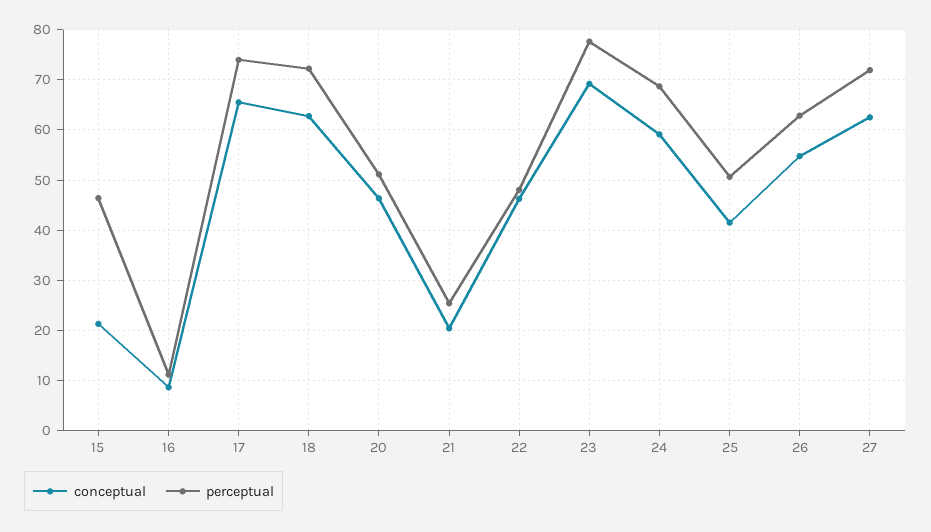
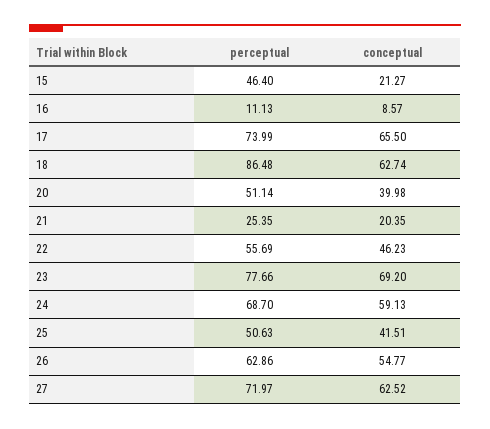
perceptual, 18: 72 -> 86.48
conceptual, 20: 46 -> 39.98
perceptual, 22: 48 -> 55.69

